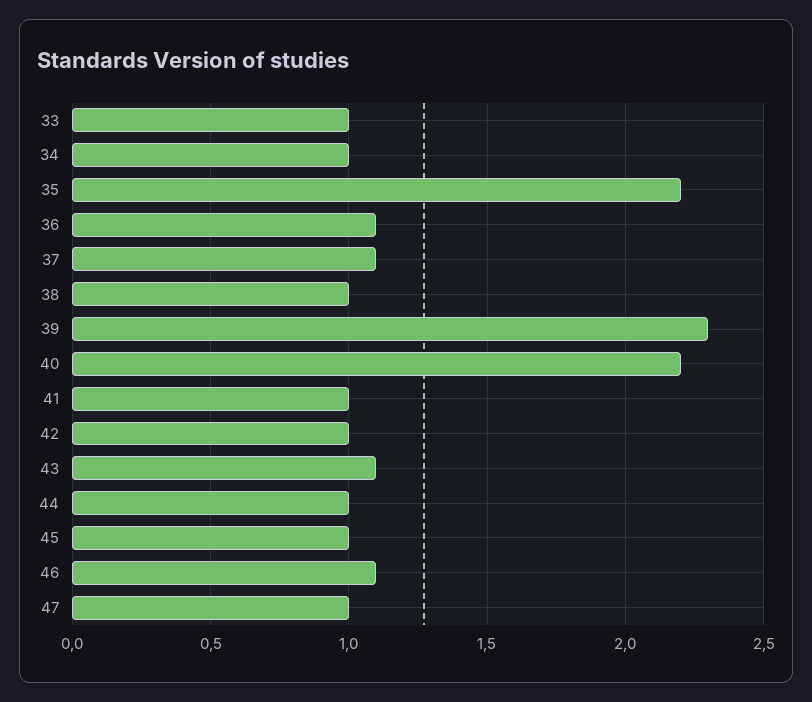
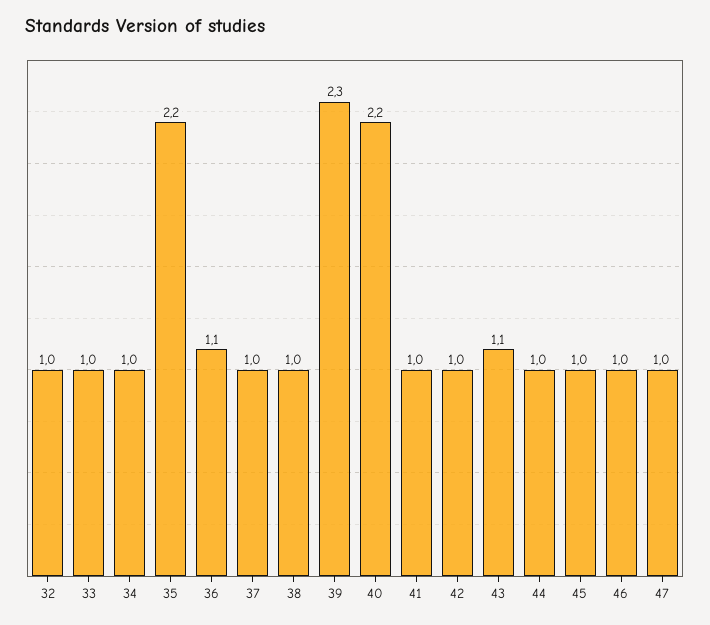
37: 1.1 -> 1
46: 1.1 -> 1
32: none -> 1

